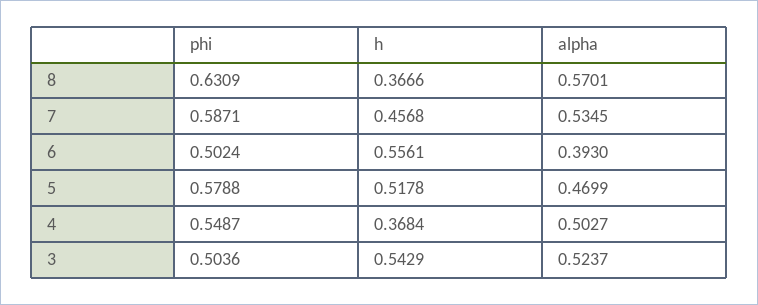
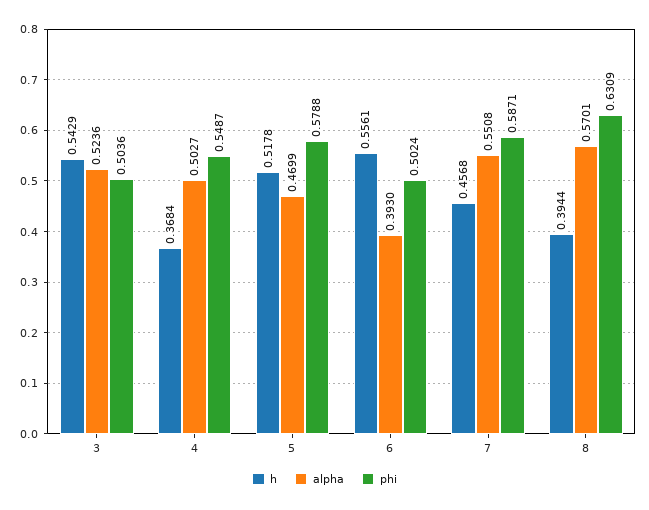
h, 8: 0.3666 -> 0.3944
alpha, 7: 0.5345 -> 0.5508
alpha, 3: 0.5237 -> 0.5236

